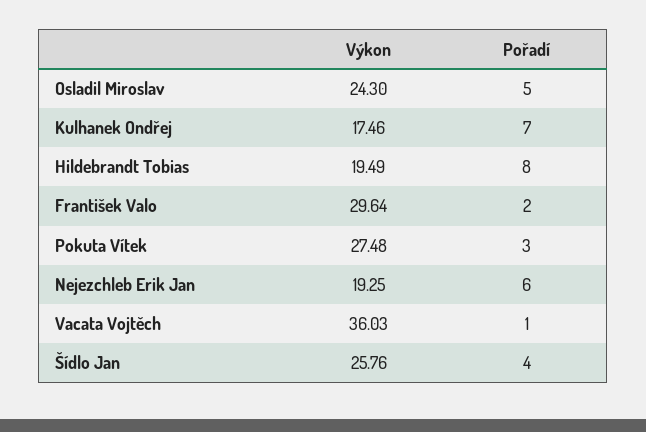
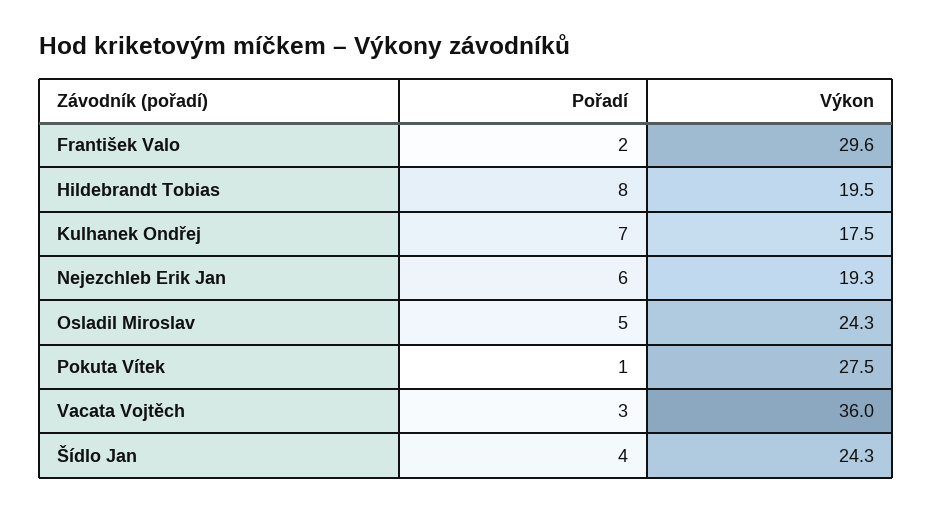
Pořadí, Pokuta Vítek: 3 -> 1
Pořadí, Vacata Vojtěch: 1 -> 3
Výkon, Šídlo Jan: 25.76 -> 24.3

